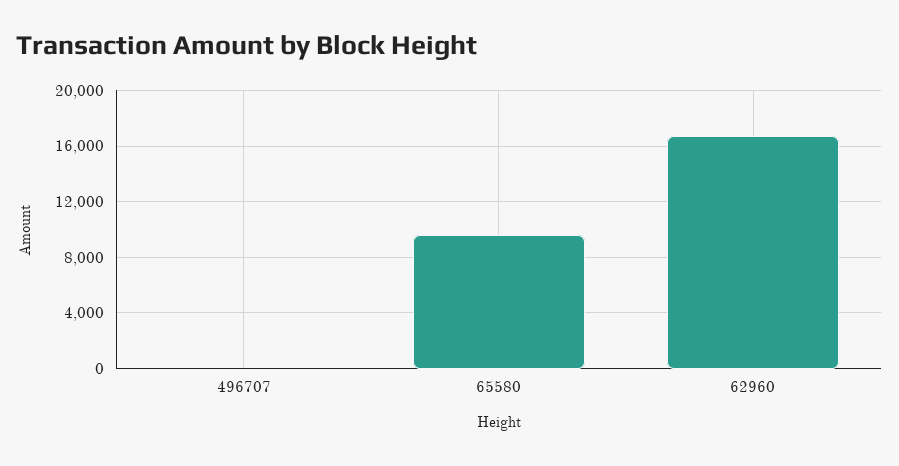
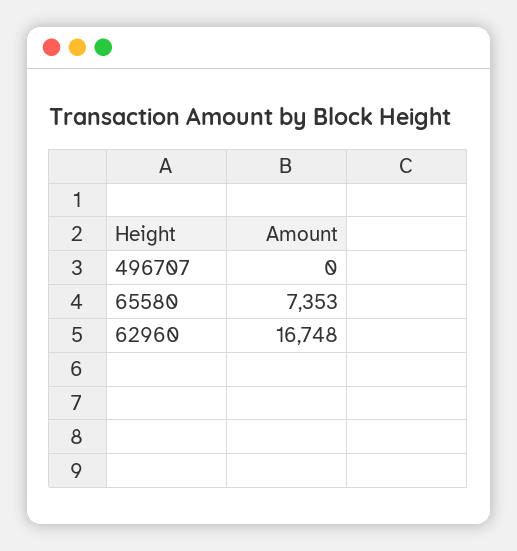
65580: 9500 -> 7353

